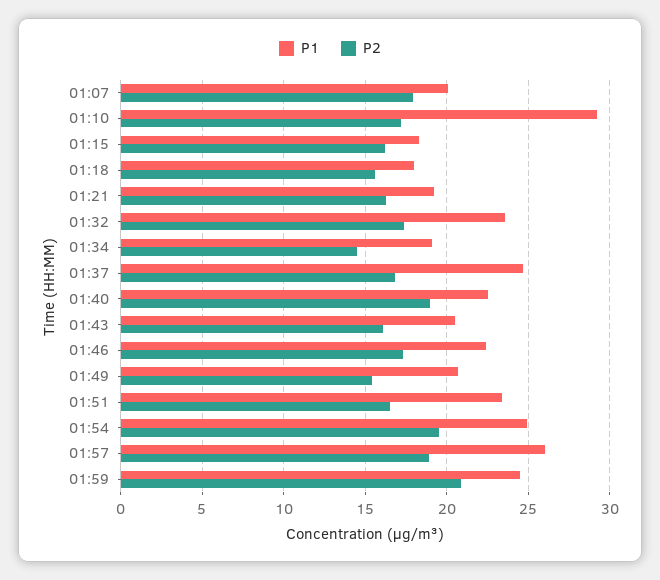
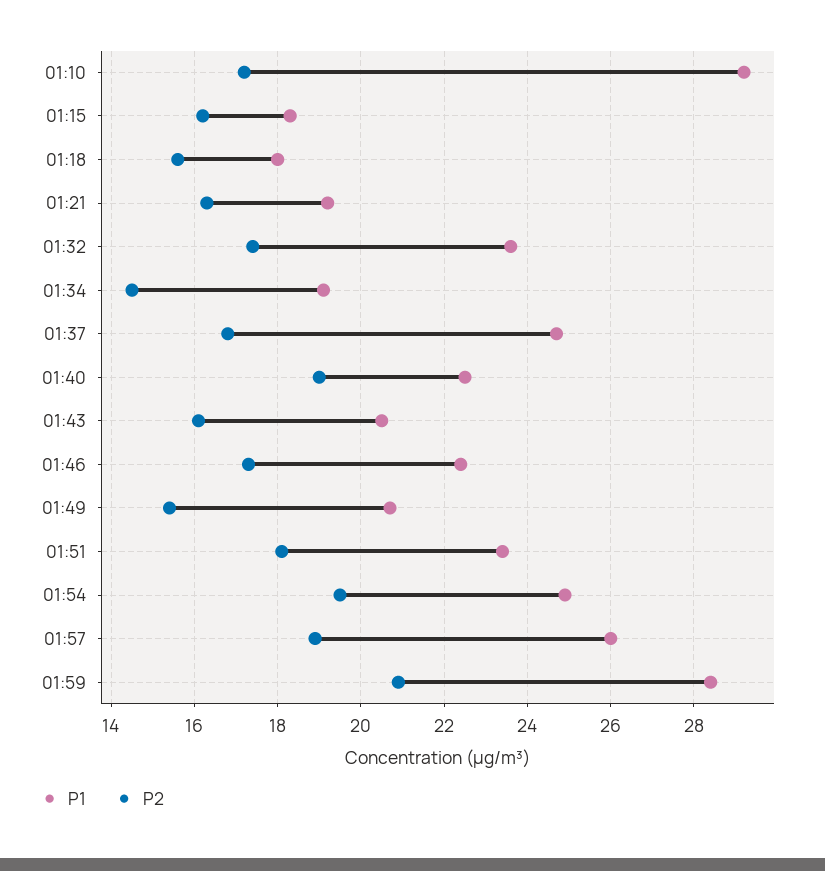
P1, 01:07: 20 -> none
P2, 01:07: 18 -> none
P2, 01:51: 16.5 -> 18
P1, 01:59: 24.5 -> 28.5

